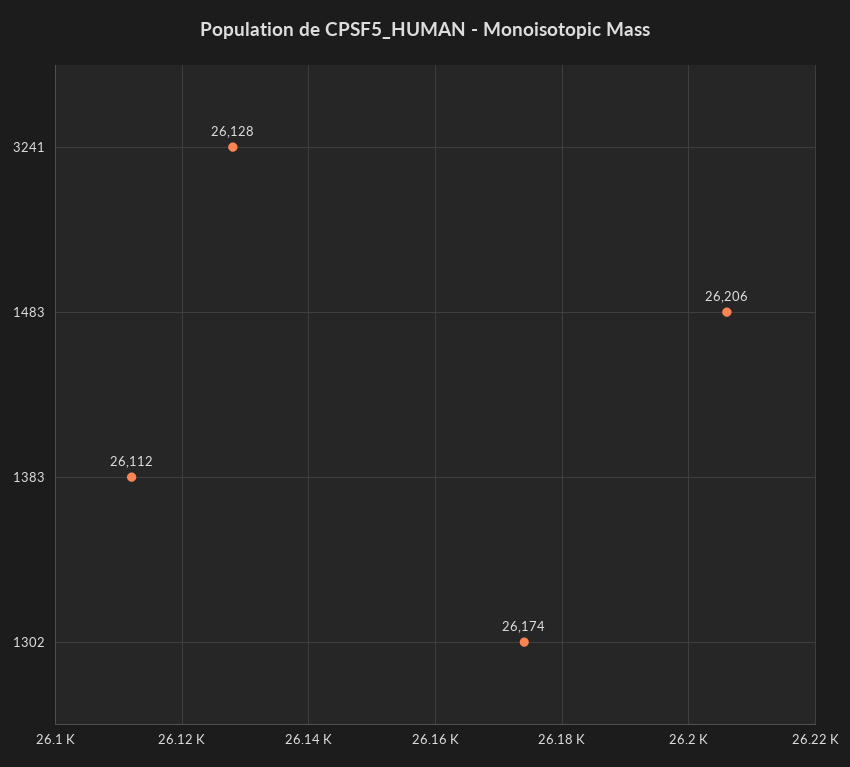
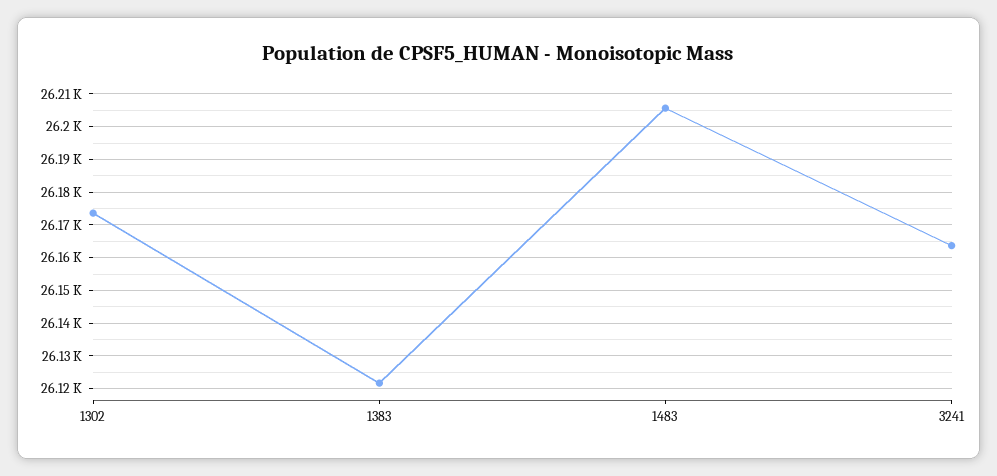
3241: 26128 -> 26164
1383: 26112 -> 26122

